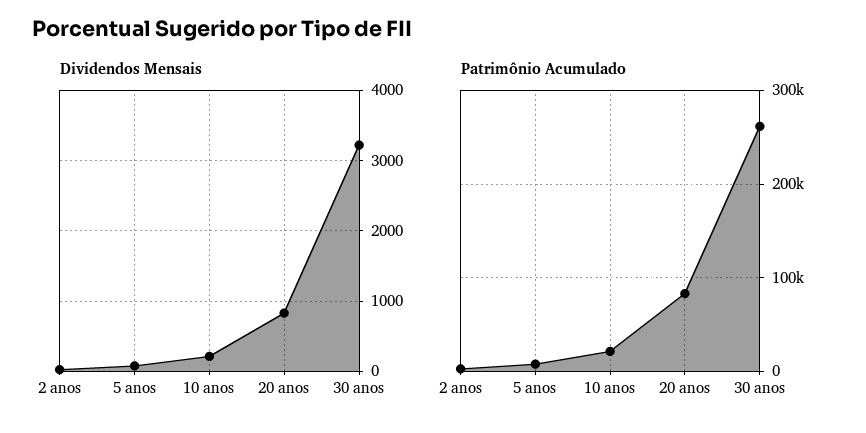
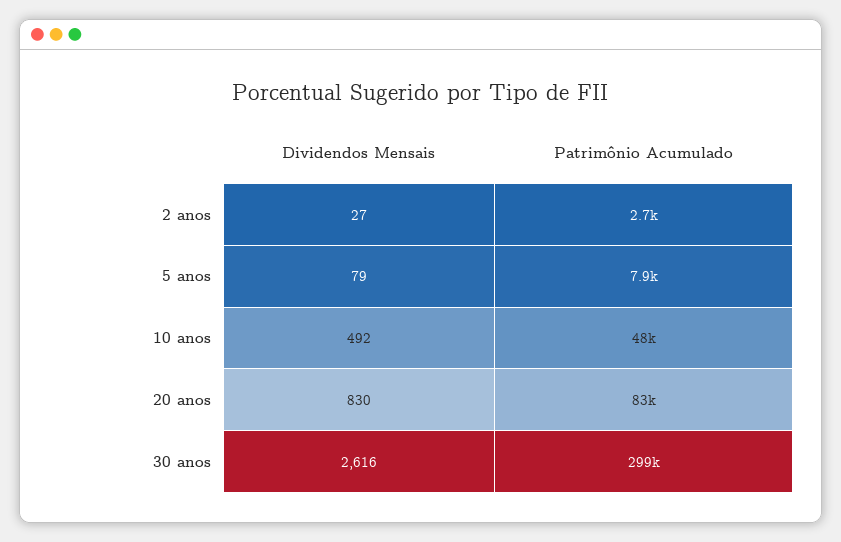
Dividendos Mensais, 10 anos: 200 -> 492
Dividendos Mensais, 30 anos: 3200 -> 2616
Patrimônio Acumulado, 10 anos: 20000 -> 48000
Patrimônio Acumulado, 30 anos: 260000 -> 299000

